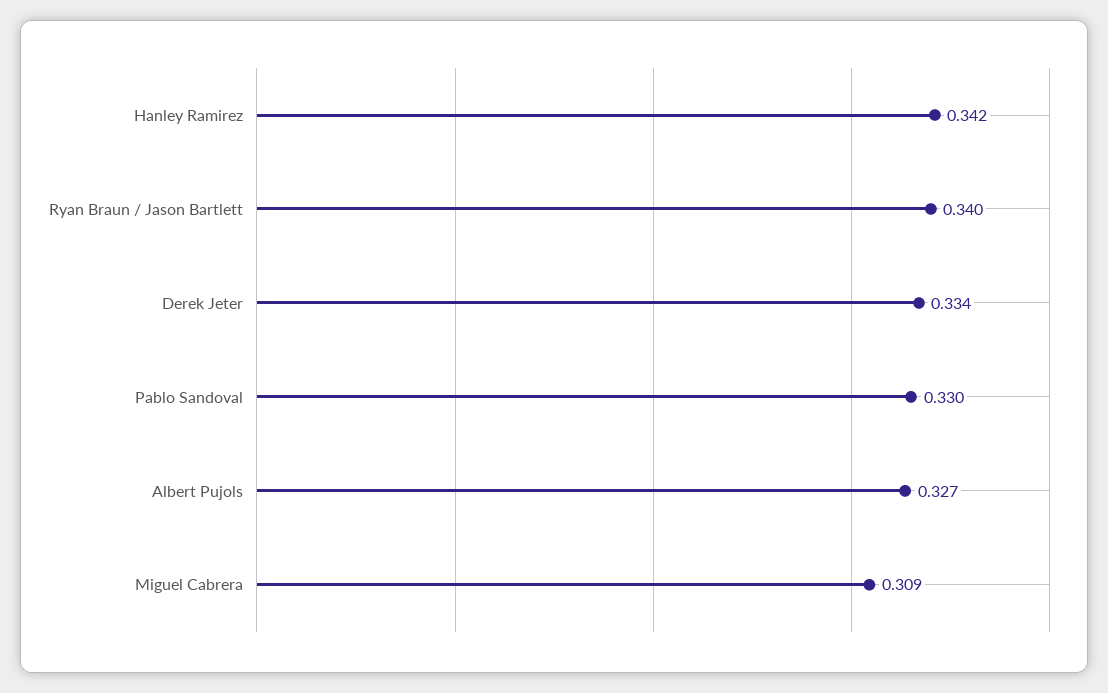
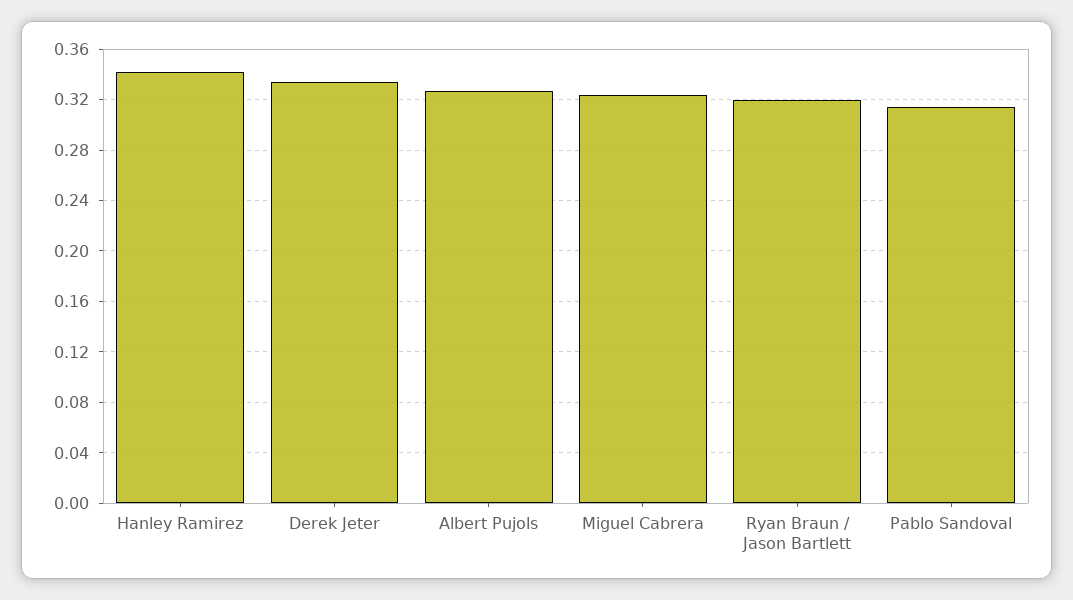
Ryan Braun / Jason Bartlett: 0.34 -> 0.32
Pablo Sandoval: 0.33 -> 0.315
Miguel Cabrera: 0.309 -> 0.325

